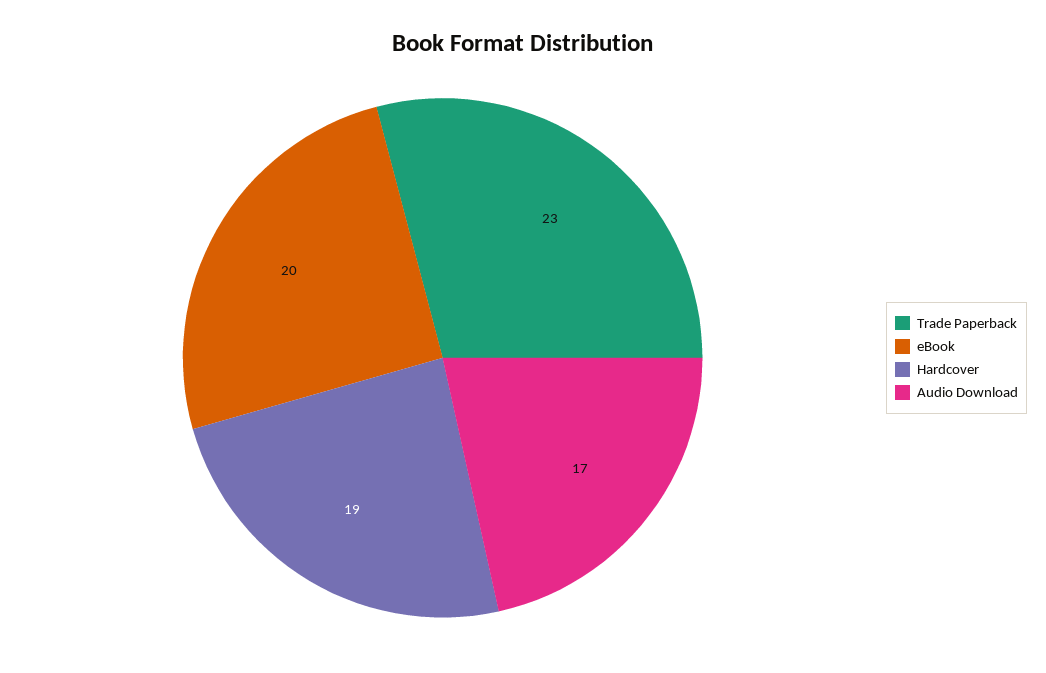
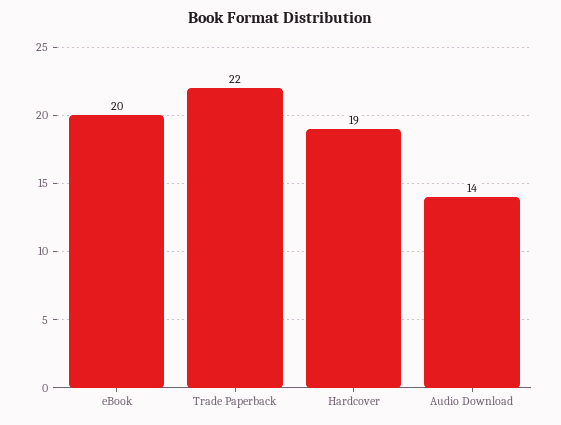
Trade Paperback: 23 -> 22
Audio Download: 17 -> 14

